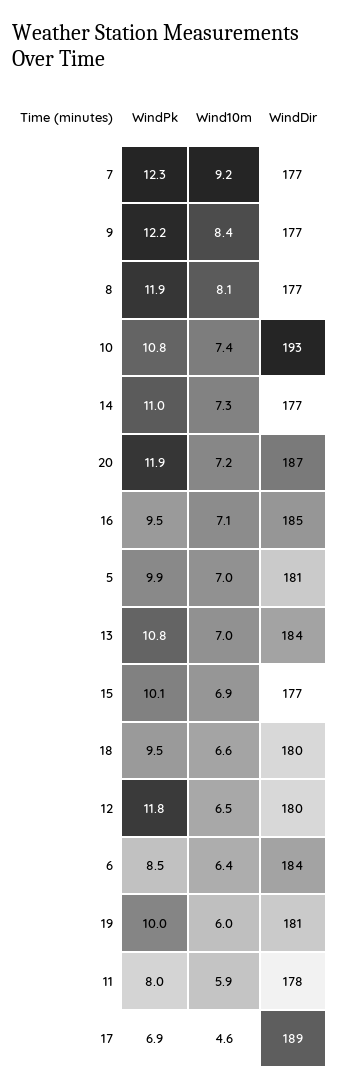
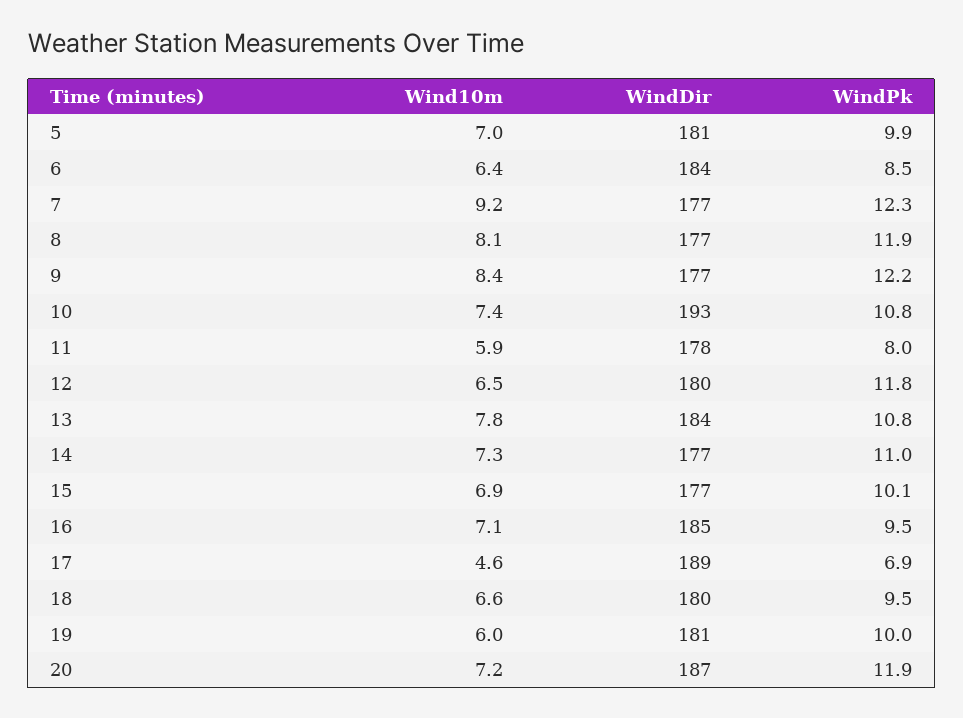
Wind10m, 13: 7 -> 7.8

